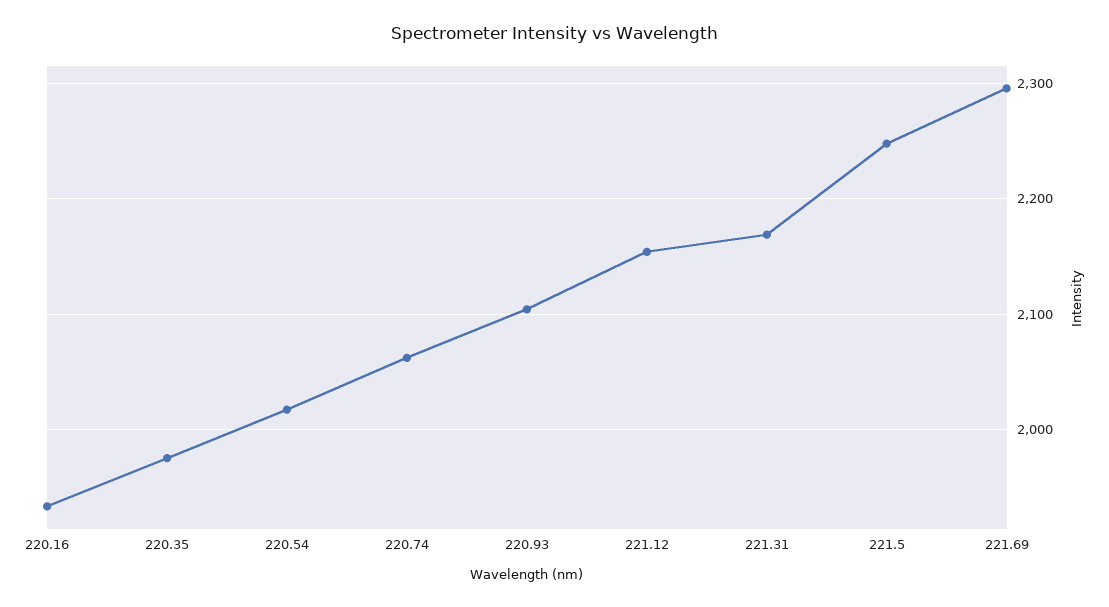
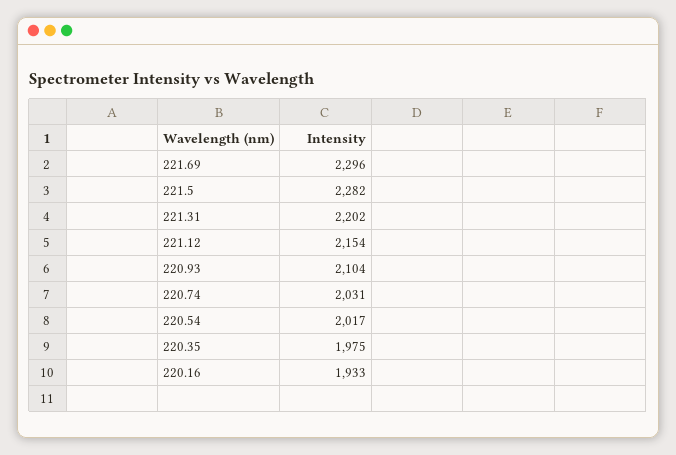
220.74: 2060 -> 2031
221.31: 2170 -> 2202
221.5: 2250 -> 2282

